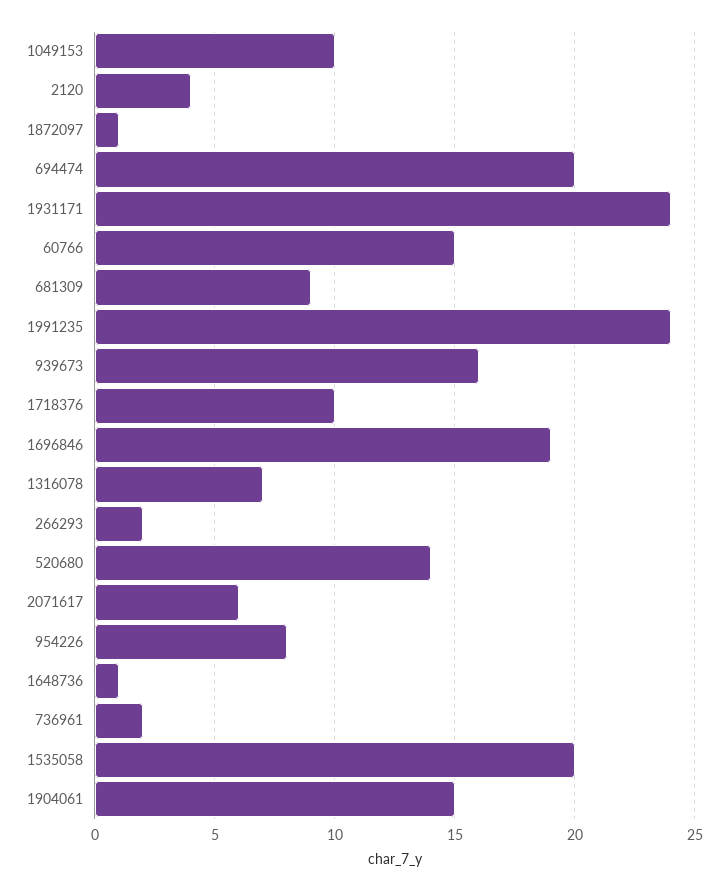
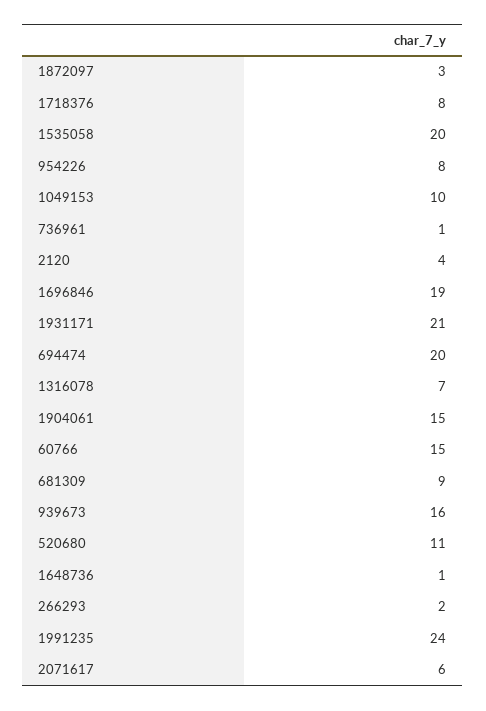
1872097: 1 -> 3
1931171: 24 -> 21
1718376: 10 -> 8
520680: 14 -> 11
736961: 2 -> 1

